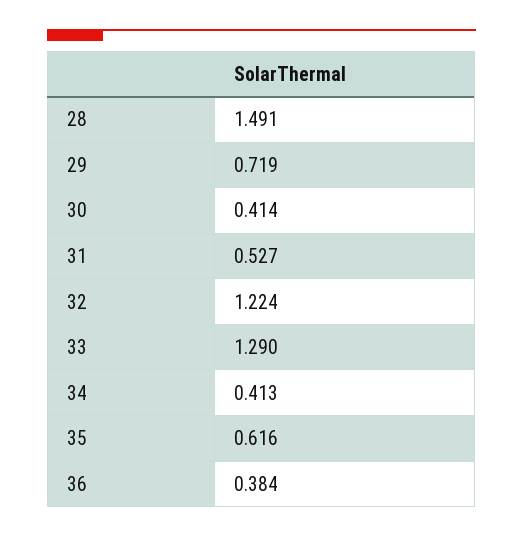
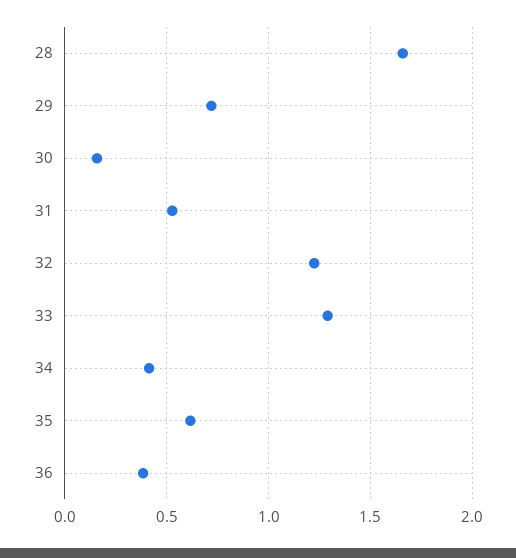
28: 1.491 -> 1.65
30: 0.414 -> 0.15

